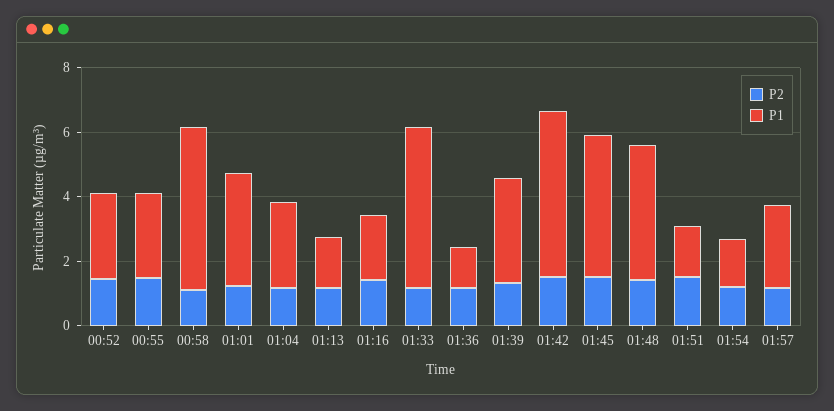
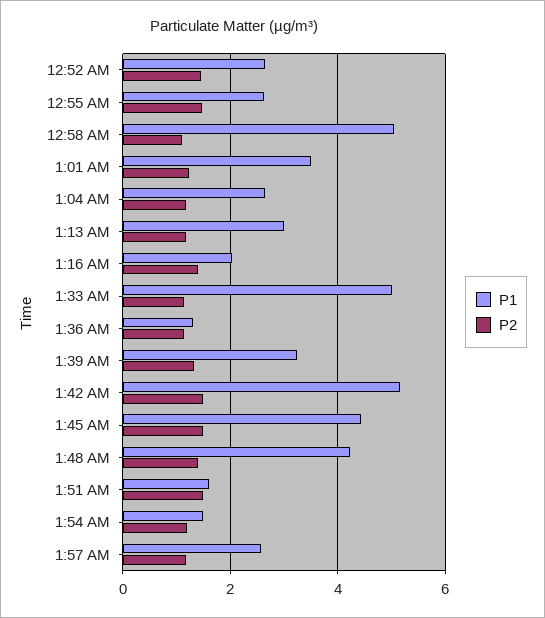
P1, 01:13: 1.5 -> 3

